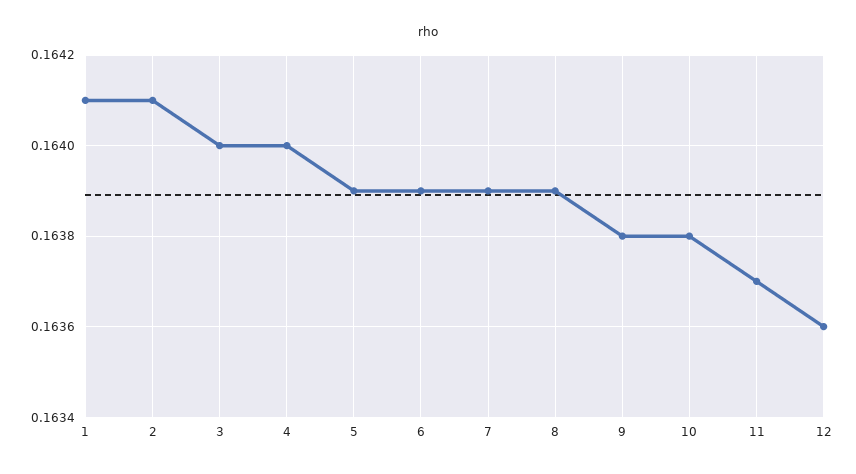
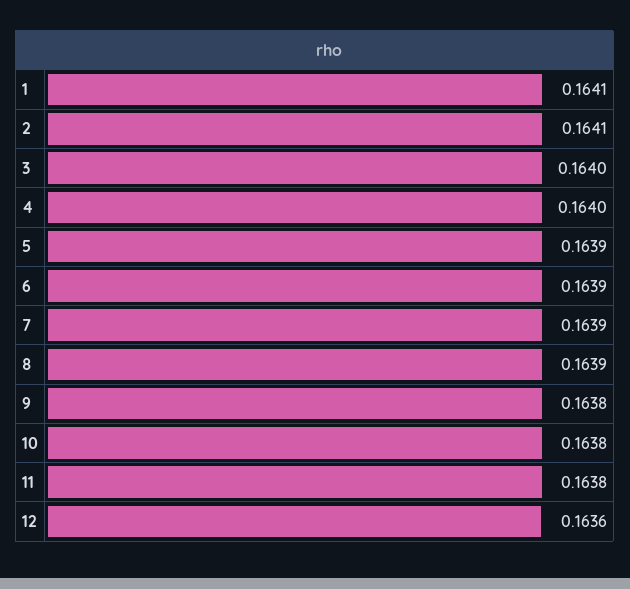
11: 0.1637 -> 0.1638

